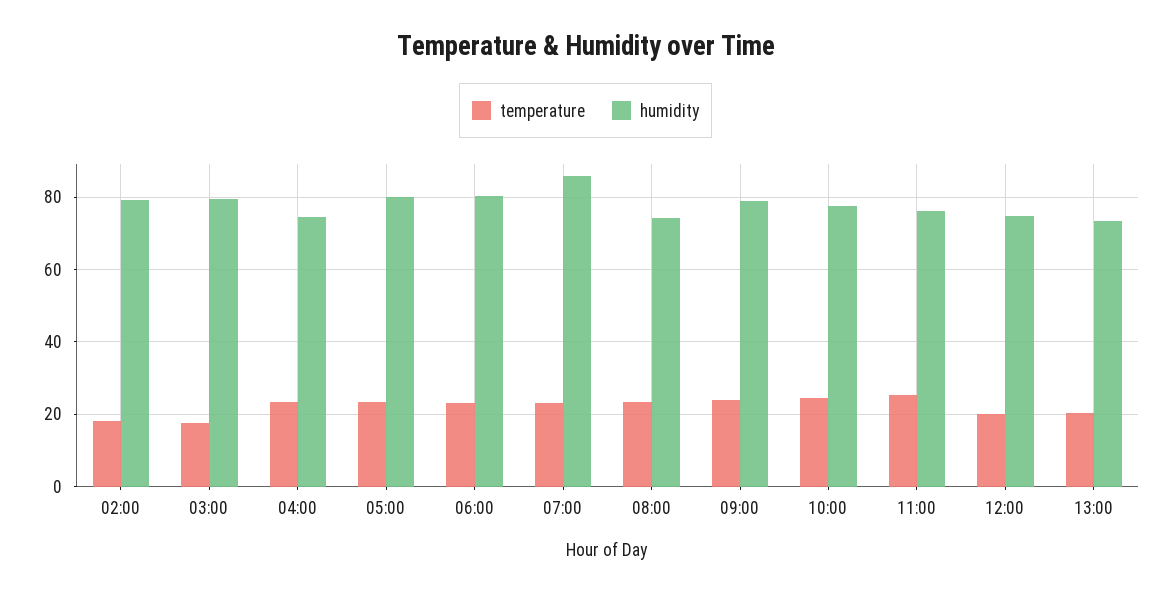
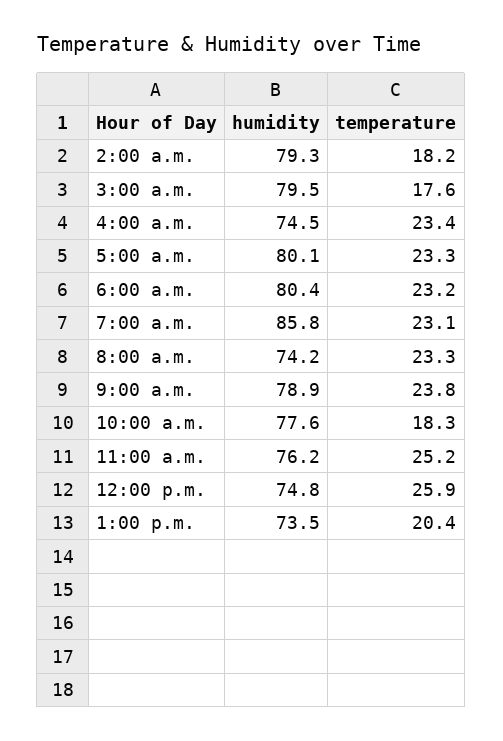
temperature, 10:00: 24 -> 18.3
temperature, 12:00: 20 -> 25.9

